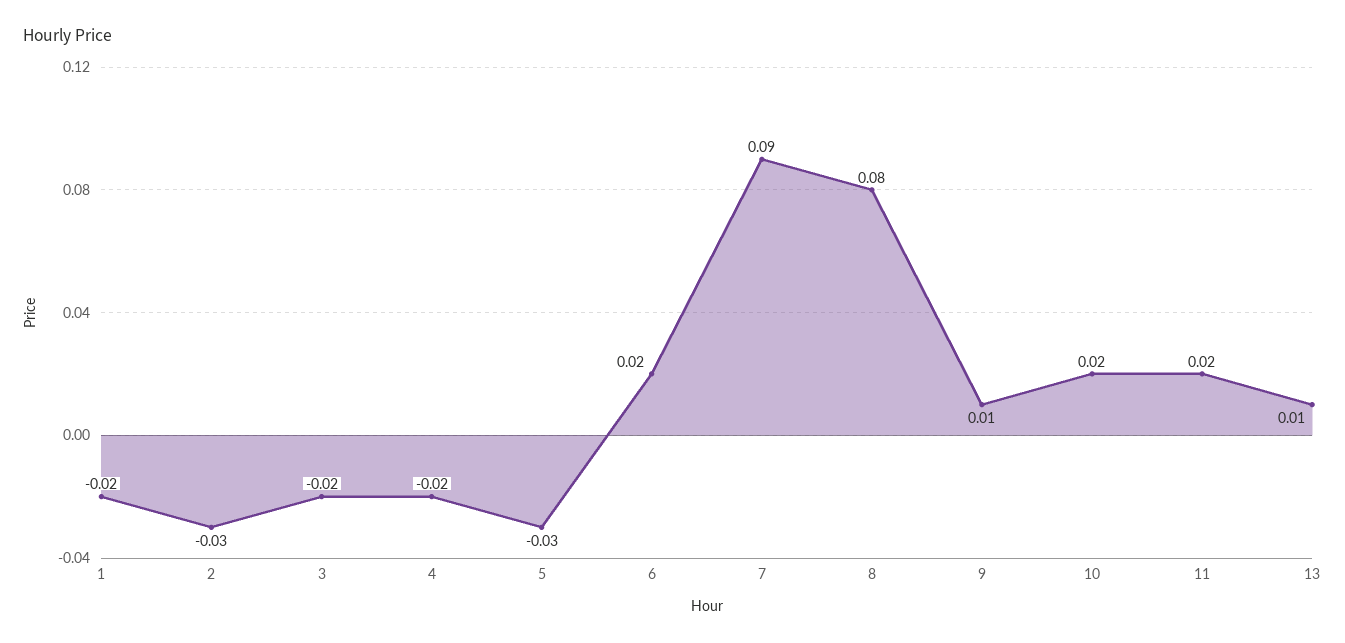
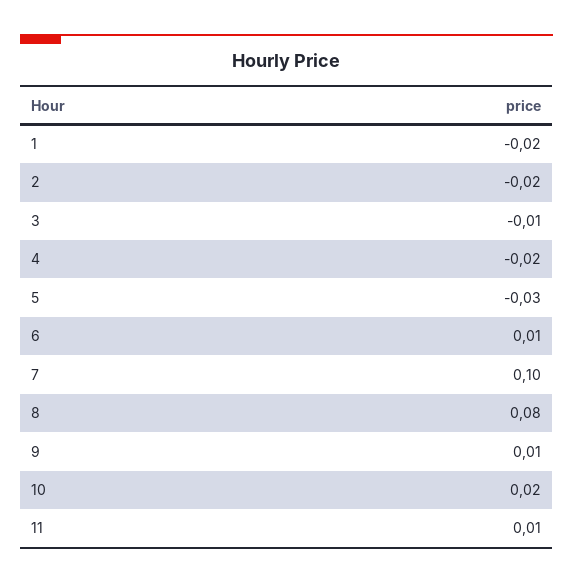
2: -0.03 -> -0.02
3: -0.02 -> -0.01
6: 0.02 -> 0.01
7: 0.09 -> 0.1
11: 0.02 -> 0.01
13: 0.01 -> none

